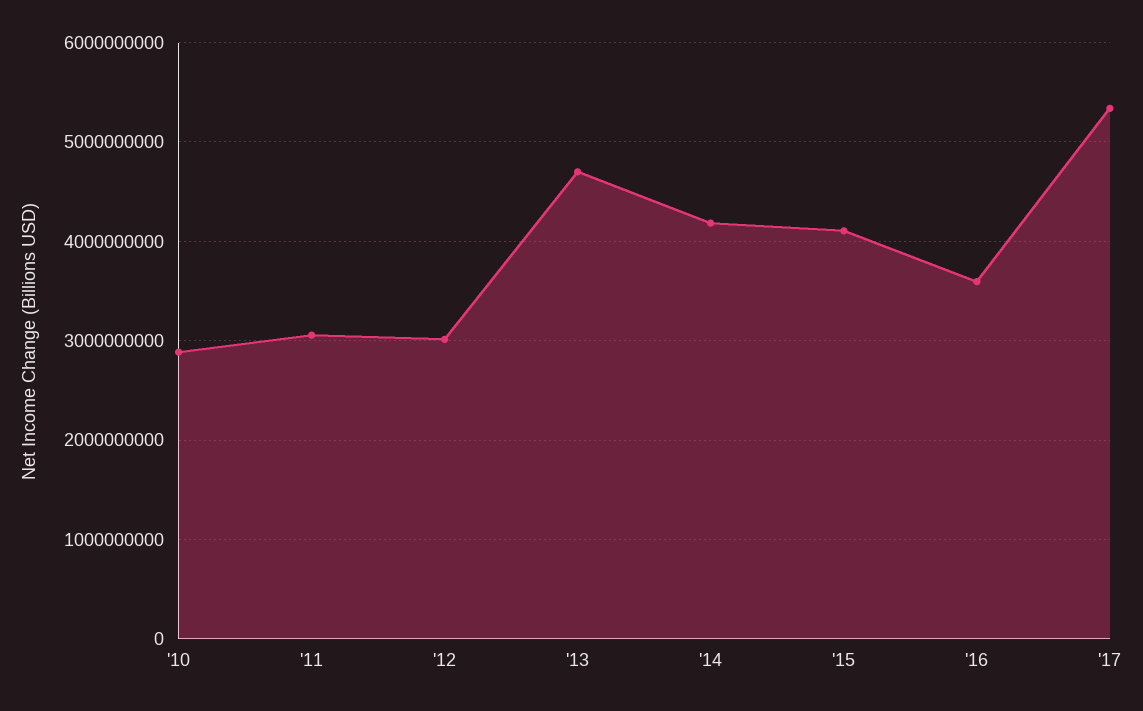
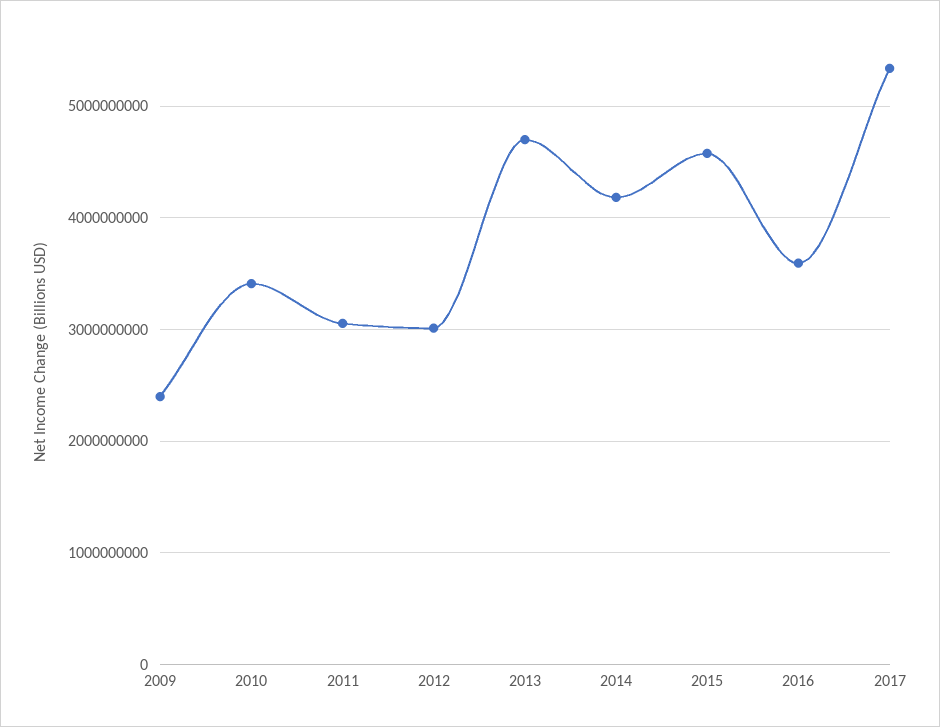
'10: 2900000000 -> 3400000000
'15: 4100000000 -> 4600000000
2009: none -> 2400000000

